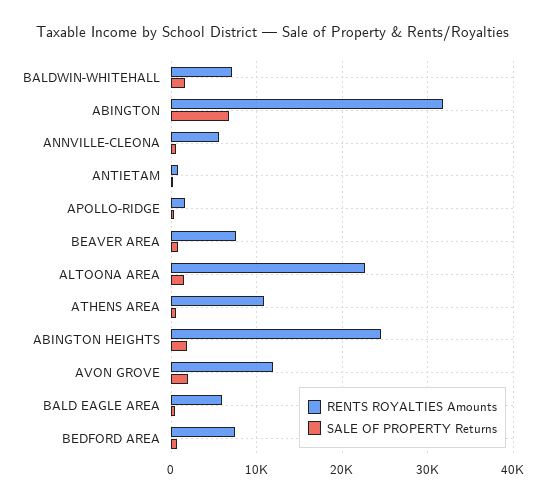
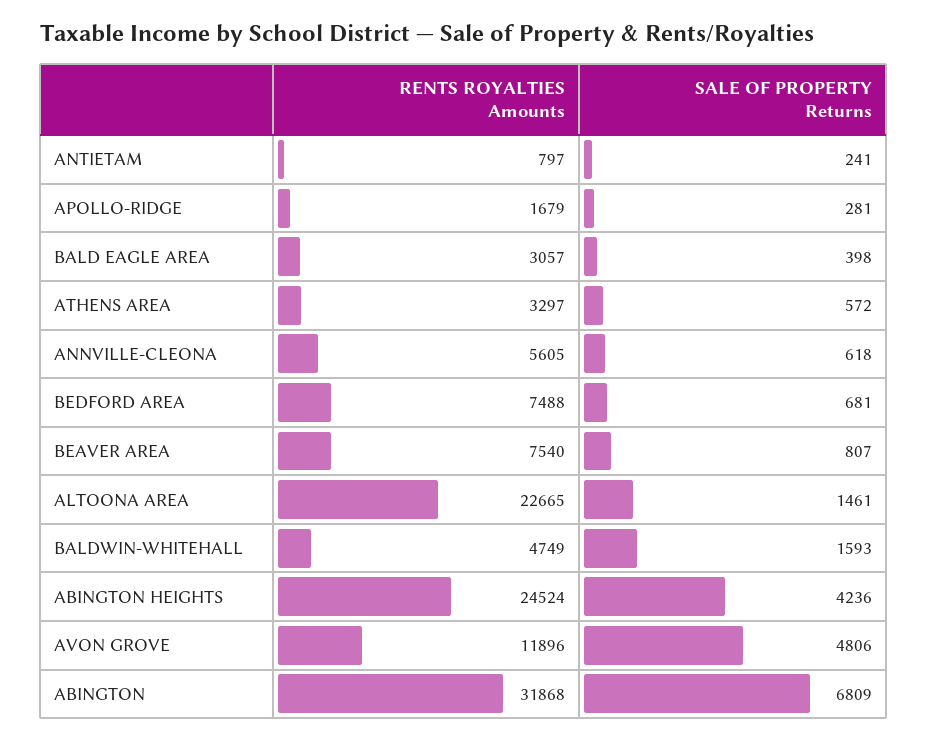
RENTS ROYALTIES Amounts, BALDWIN-WHITEHALL: 7000 -> 4749
RENTS ROYALTIES Amounts, ATHENS AREA: 11000 -> 3297
SALE OF PROPERTY Returns, ABINGTON HEIGHTS: 2000 -> 4236
SALE OF PROPERTY Returns, AVON GROVE: 2000 -> 4806
RENTS ROYALTIES Amounts, BALD EAGLE AREA: 6000 -> 3057

